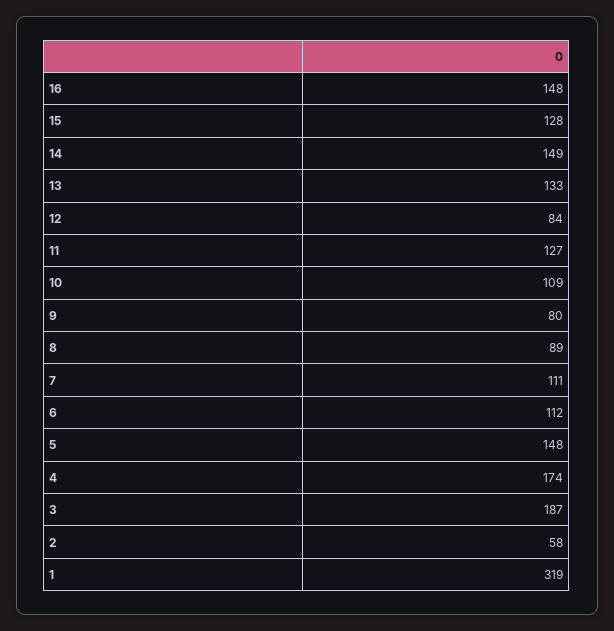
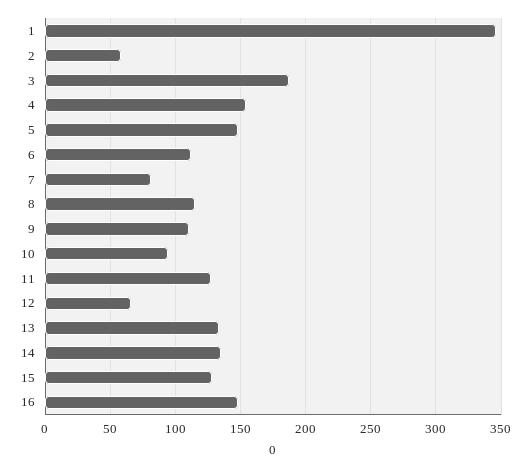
14: 149 -> 135
12: 84 -> 65
10: 109 -> 95
9: 80 -> 110
8: 89 -> 115
7: 111 -> 80
4: 174 -> 155
1: 319 -> 345

